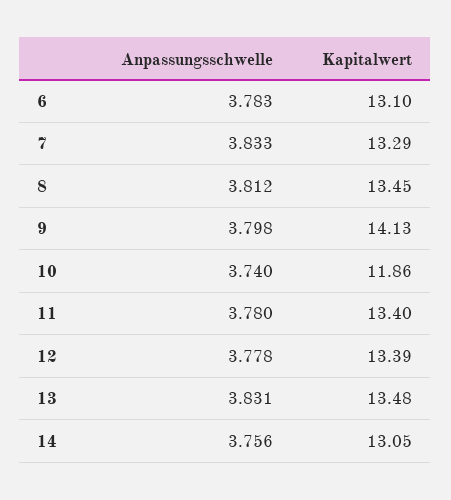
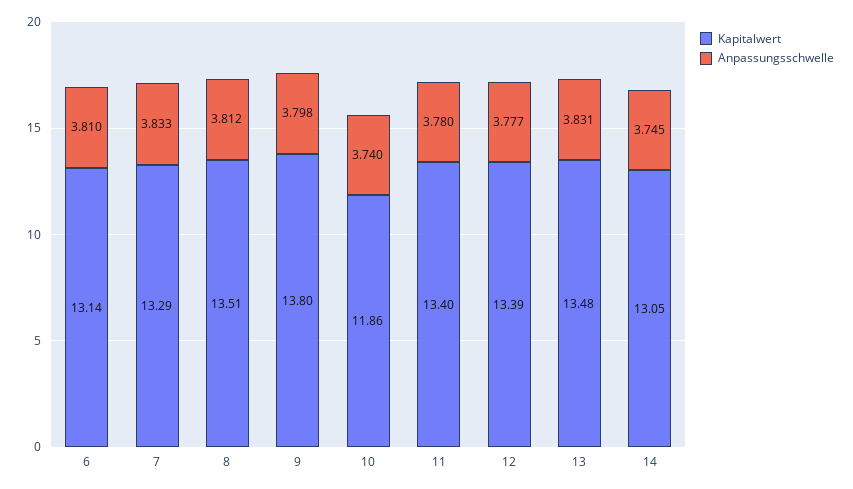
Anpassungsschwelle, 6: 3.783 -> 3.81
Kapitalwert, 6: 13.1 -> 13.14
Kapitalwert, 8: 13.45 -> 13.51
Kapitalwert, 9: 14.13 -> 13.8
Anpassungsschwelle, 12: 3.778 -> 3.777
Anpassungsschwelle, 14: 3.756 -> 3.745

